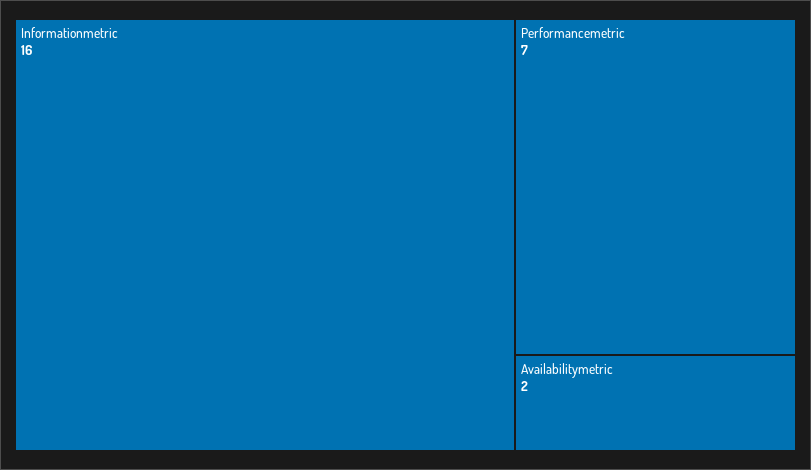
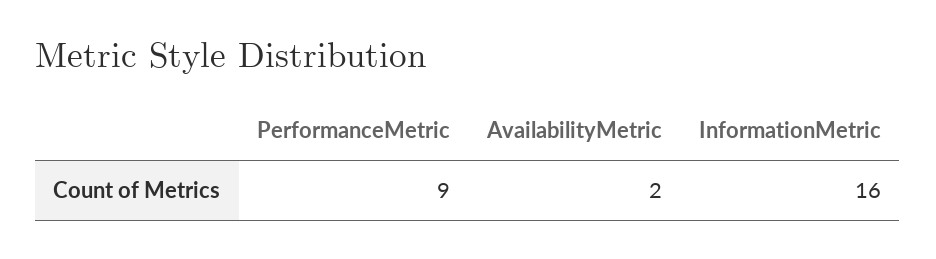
Performancemetric: 7 -> 9

